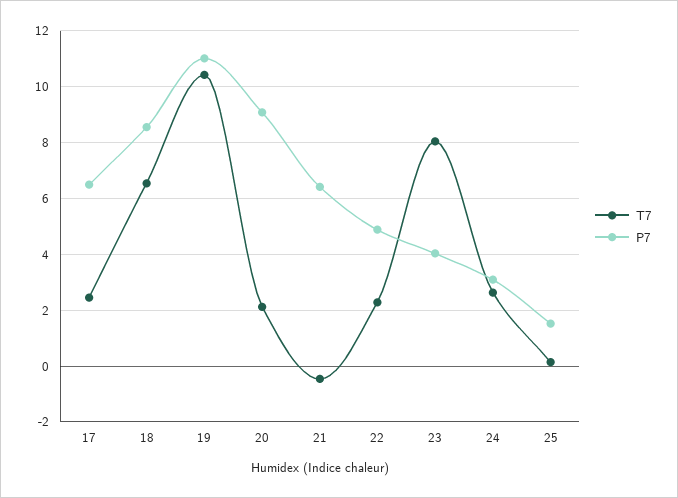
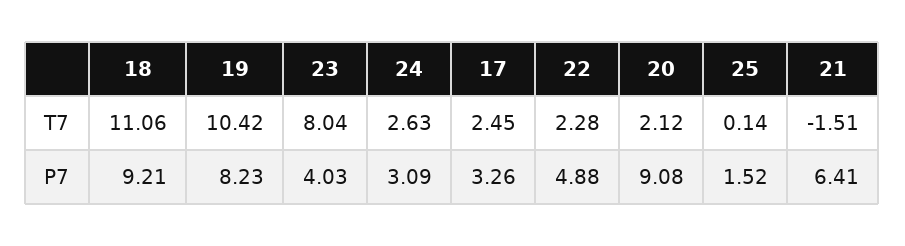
P7, 17: 6.5 -> 3.26
T7, 18: 6.5 -> 11.06
P7, 18: 8.5 -> 9.21
P7, 19: 11 -> 8.23
T7, 21: -0.5 -> -1.51

